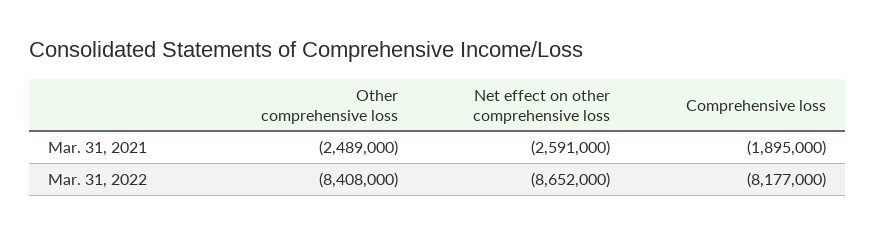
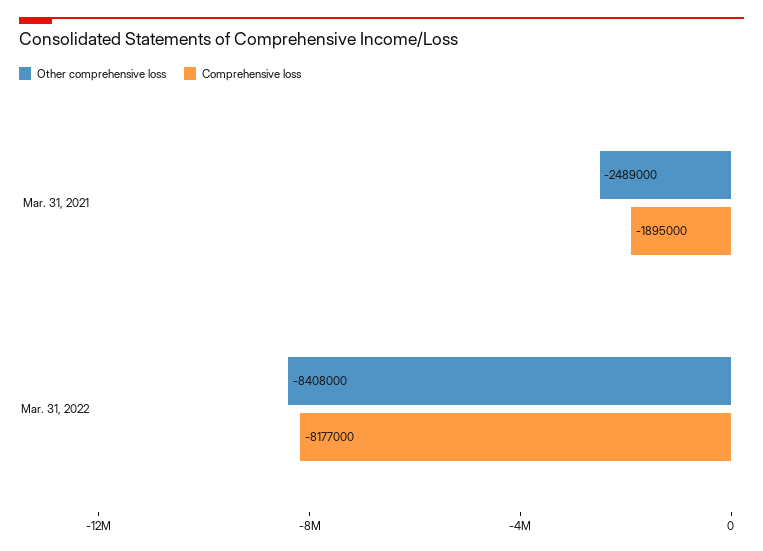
Net effect on other comprehensive loss, Mar. 31, 2021: -2591000 -> none
Net effect on other comprehensive loss, Mar. 31, 2022: -8652000 -> none

